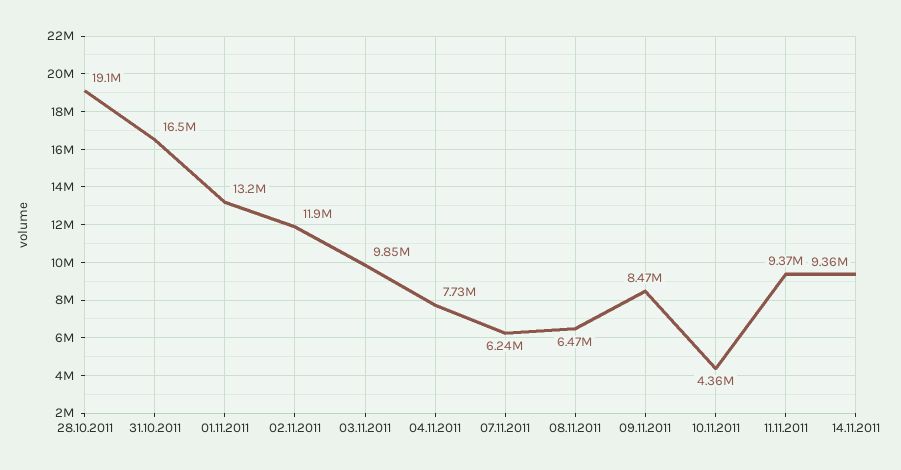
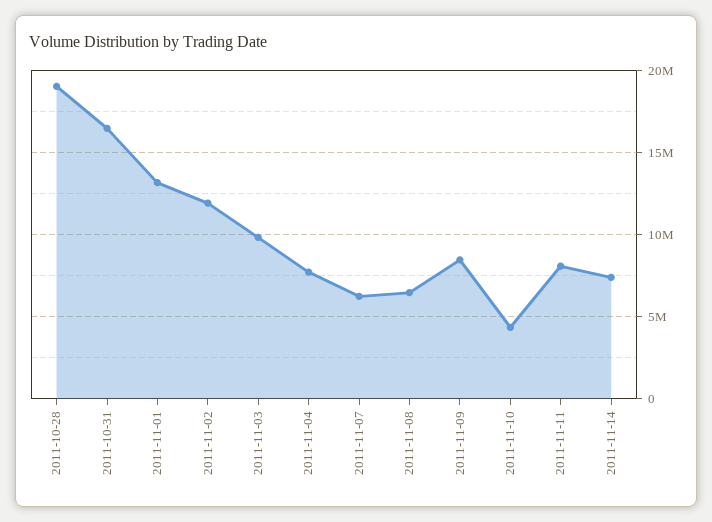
11.11.2011: 9370000 -> 8000000
14.11.2011: 9360000 -> 7500000

